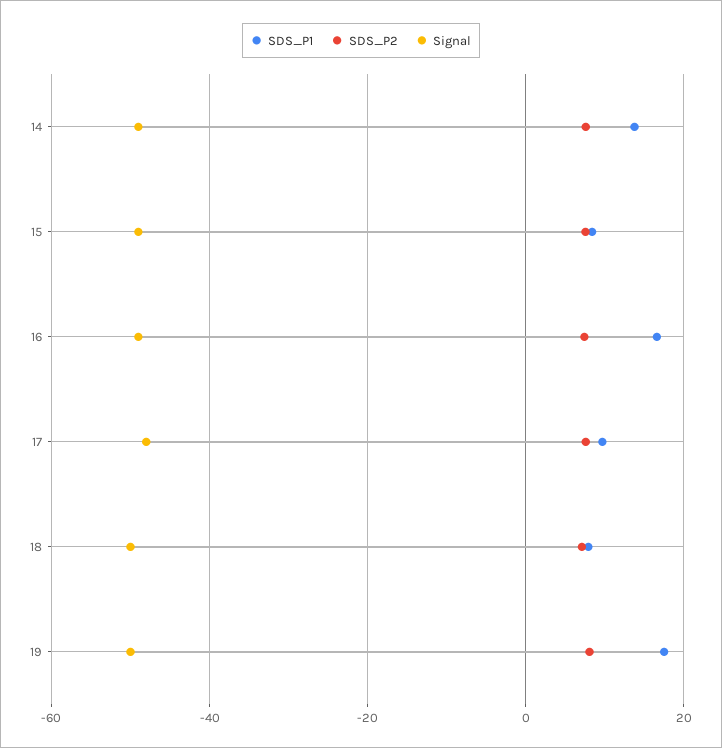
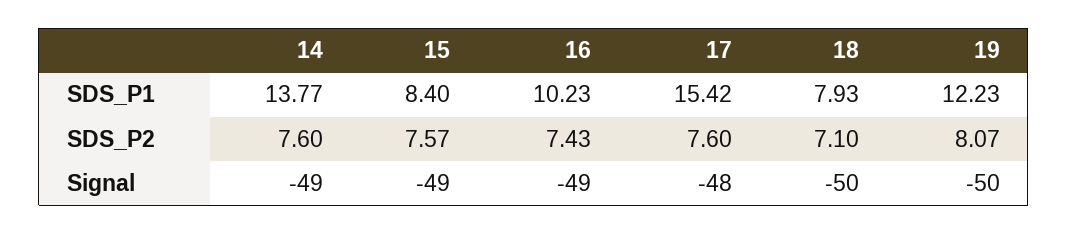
SDS_P1, 16: 16 -> 10.23
SDS_P1, 17: 10 -> 15.42
SDS_P1, 19: 18 -> 12.23

